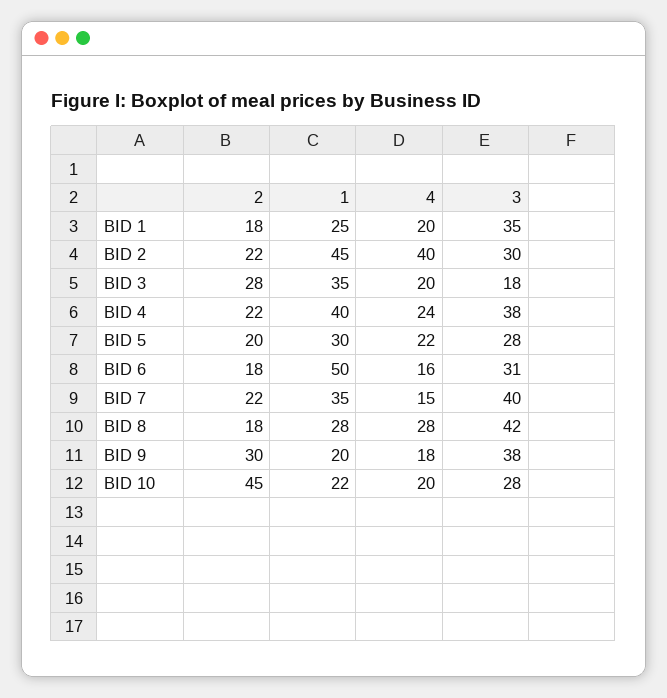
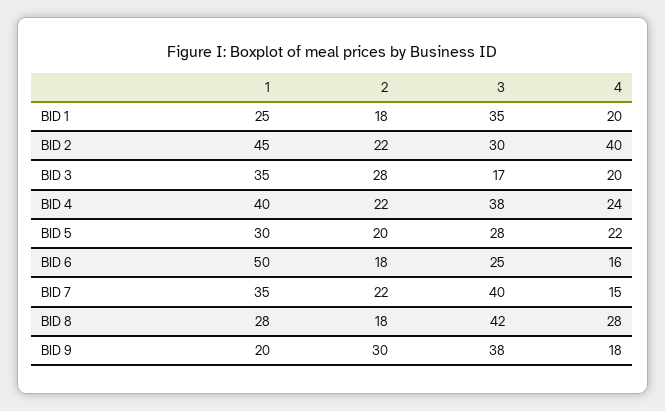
3, BID 3: 18 -> 17
3, BID 6: 31 -> 25
2, BID 10: 45 -> none
1, BID 10: 22 -> none
4, BID 10: 20 -> none
3, BID 10: 28 -> none

